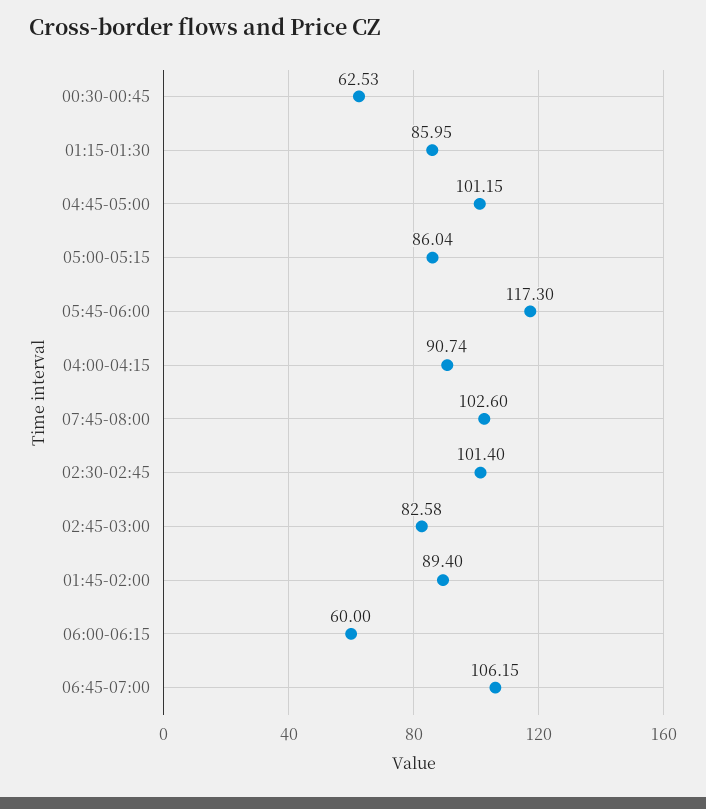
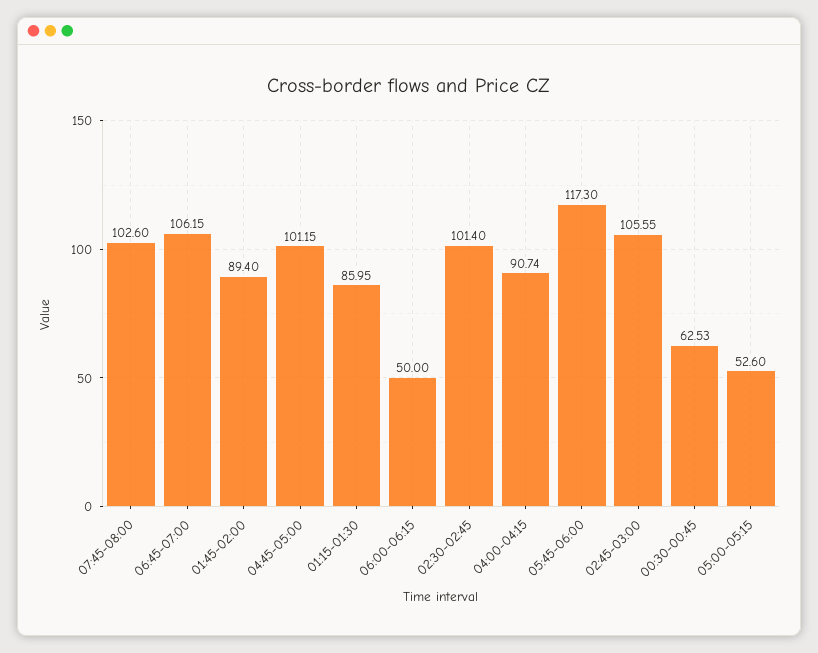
05:00-05:15: 86.04 -> 52.6
02:45-03:00: 82.58 -> 105.55
06:00-06:15: 60 -> 50

